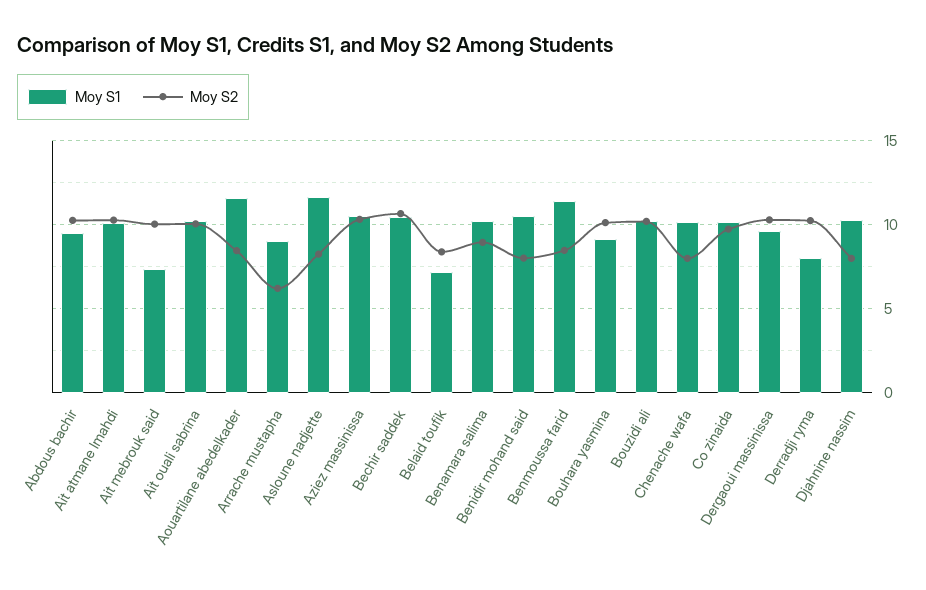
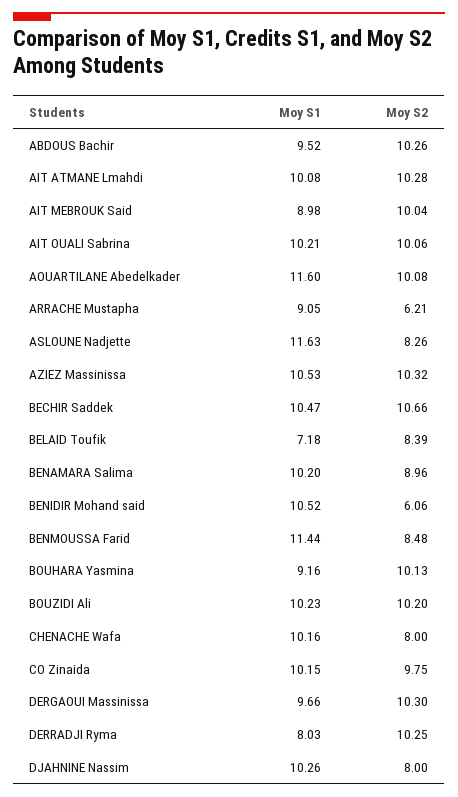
Moy S1, Ait mebrouk said: 7.5 -> 8.98
Moy S2, Aouartilane abedelkader: 8.5 -> 10.08
Moy S2, Benidir mohand said: 8 -> 6.06

